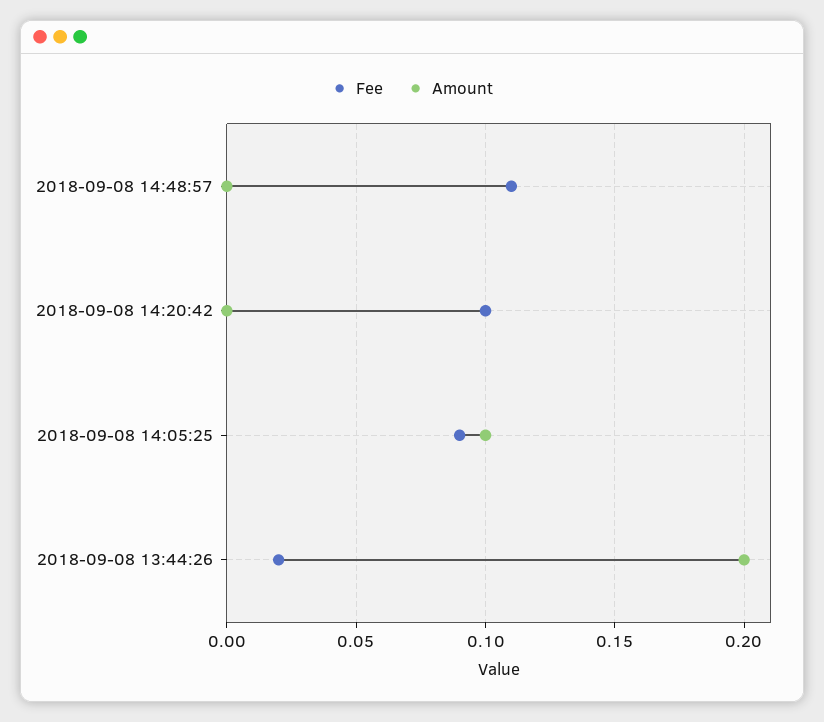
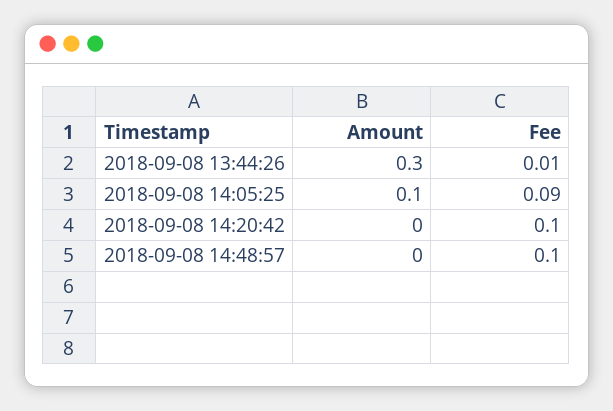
Fee, 2018-09-08 14:48:57: 0.11 -> 0.1
Fee, 2018-09-08 13:44:26: 0.02 -> 0.01
Amount, 2018-09-08 13:44:26: 0.2 -> 0.3

